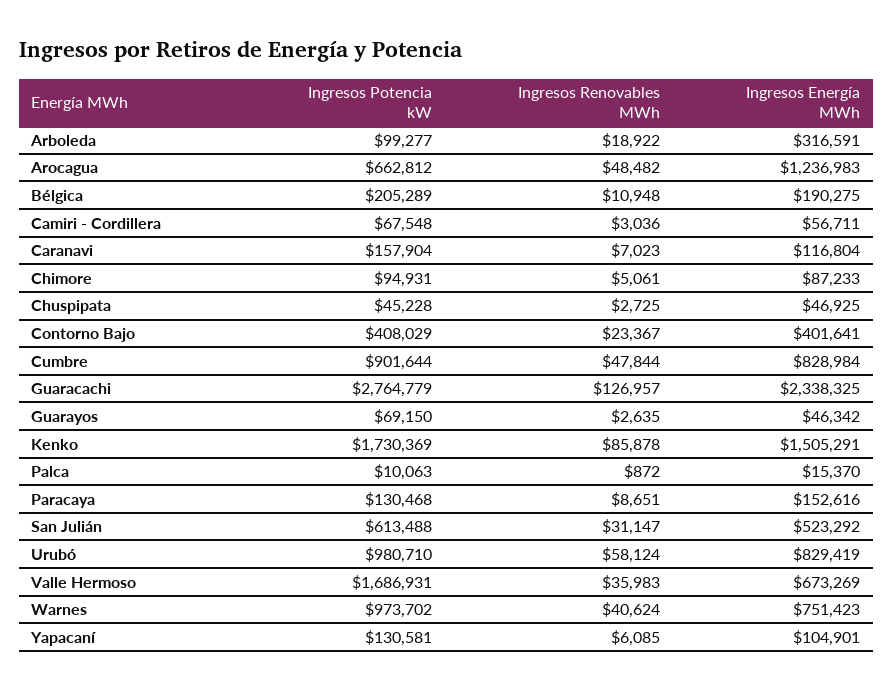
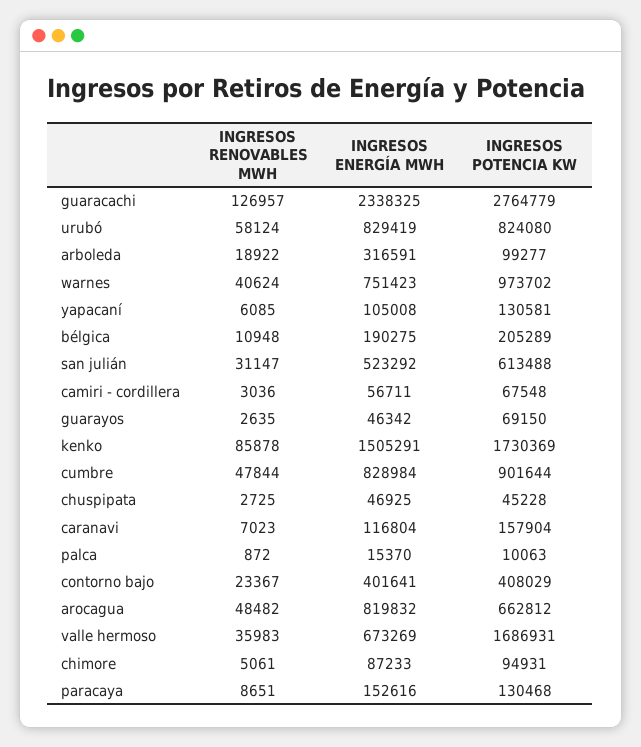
Ingresos Energía MWh, Arocagua: 1236983 -> 819832
Ingresos Potencia kW, Urubó: 980710 -> 824080
Ingresos Energía MWh, Yapacaní: 104901 -> 105008

